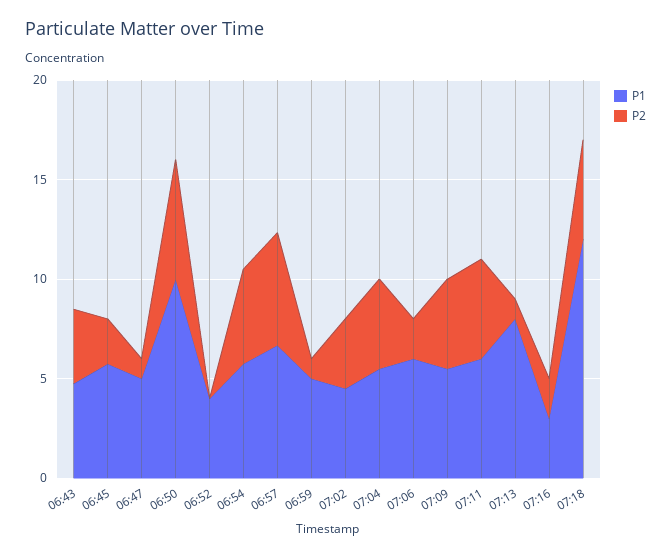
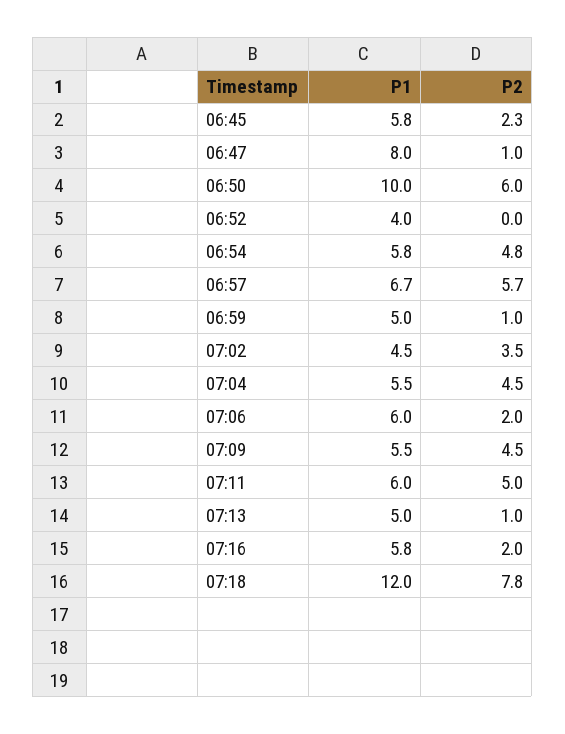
P1, 06:43: 5 -> none
P2, 06:43: 4 -> none
P1, 06:47: 5 -> 8
P1, 07:13: 8 -> 5
P1, 07:16: 3 -> 5.8
P2, 07:18: 5 -> 7.8

